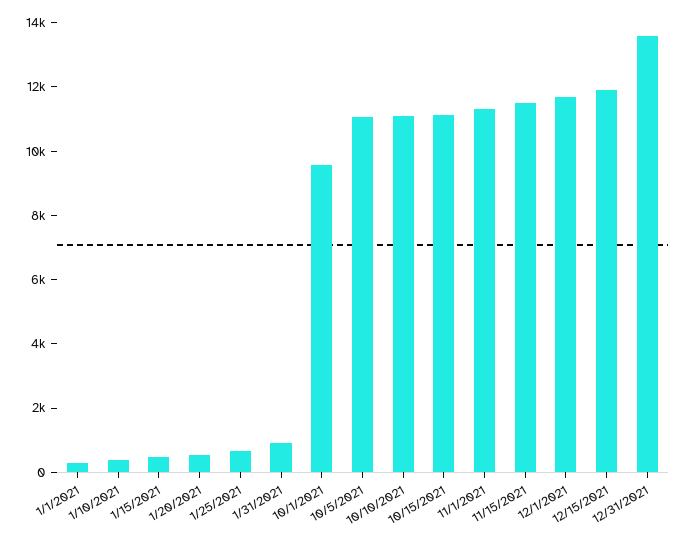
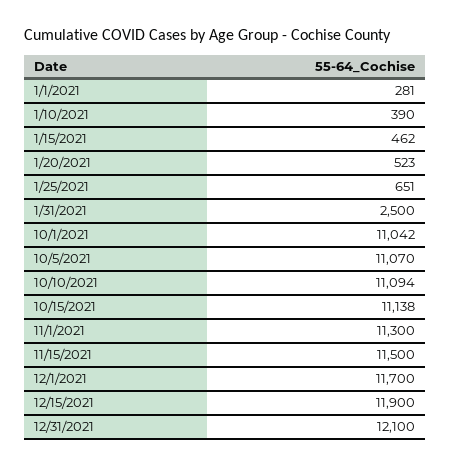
1/31/2021: 1000 -> 2500
10/1/2021: 9500 -> 11042
12/31/2021: 13500 -> 12100

